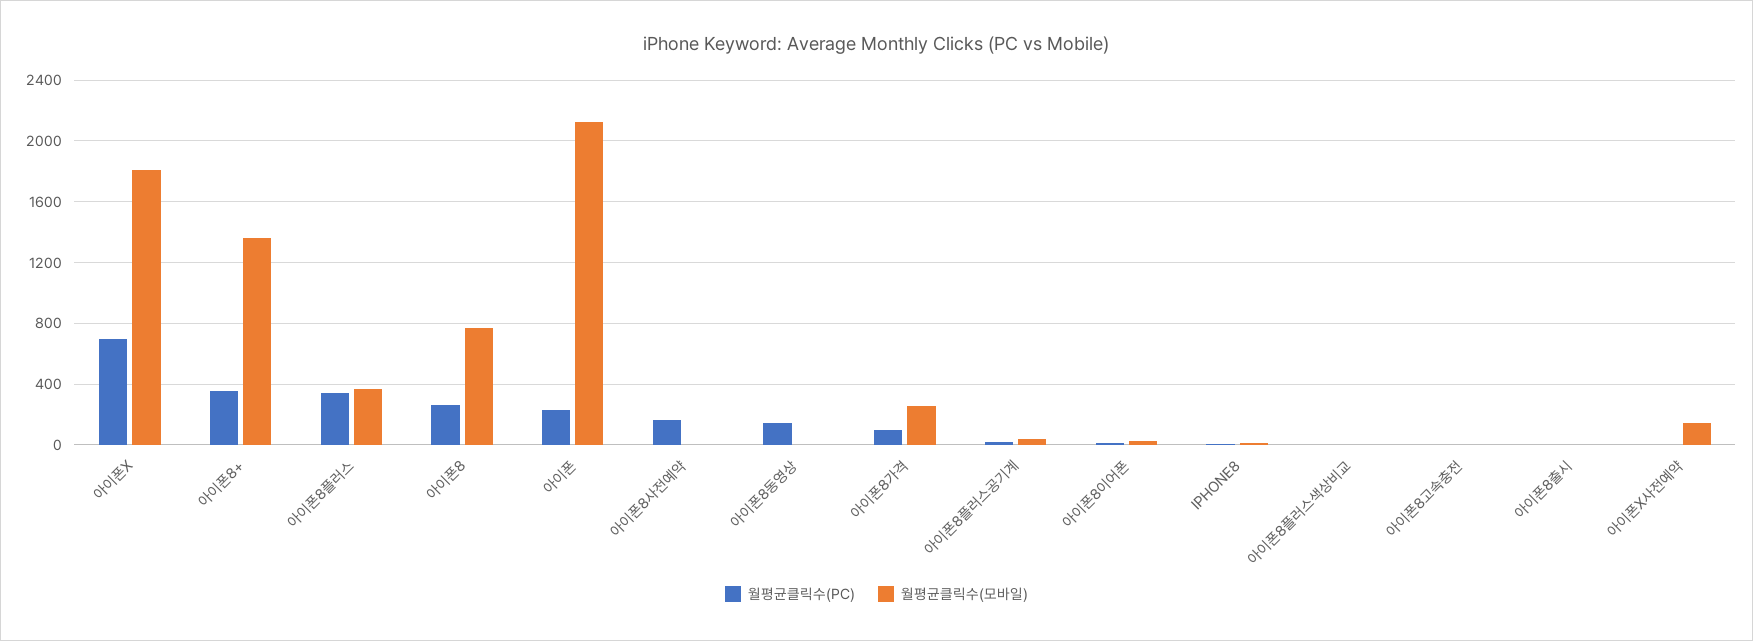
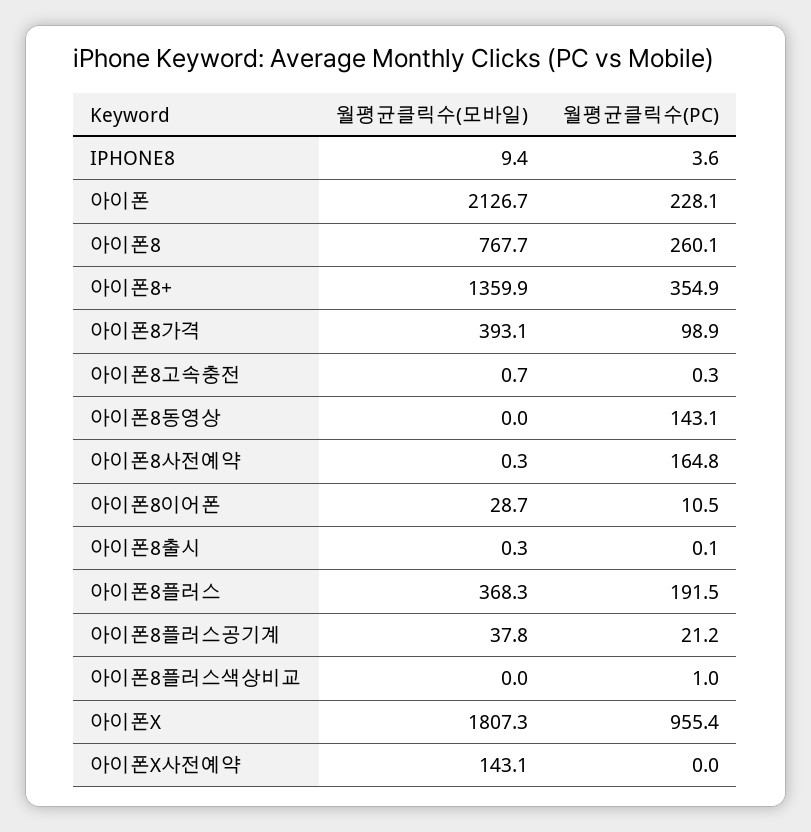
월평균클릭수(PC), 아이폰X: 700 -> 955.4
월평균클릭수(PC), 아이폰8플러스: 350 -> 191.5
월평균클릭수(모바일), 아이폰8가격: 250 -> 393.1

